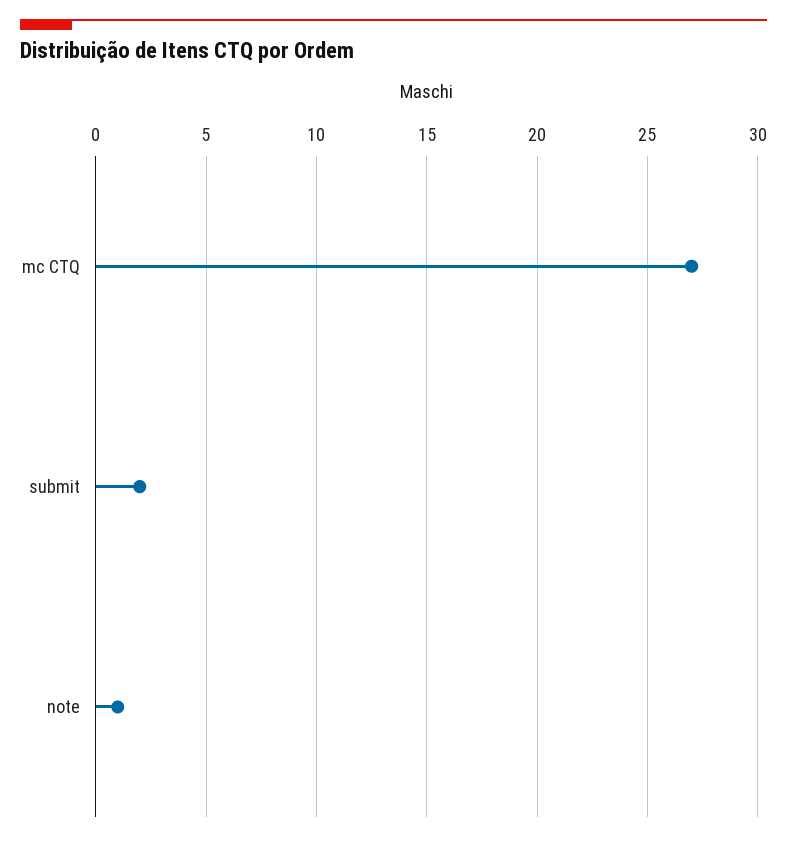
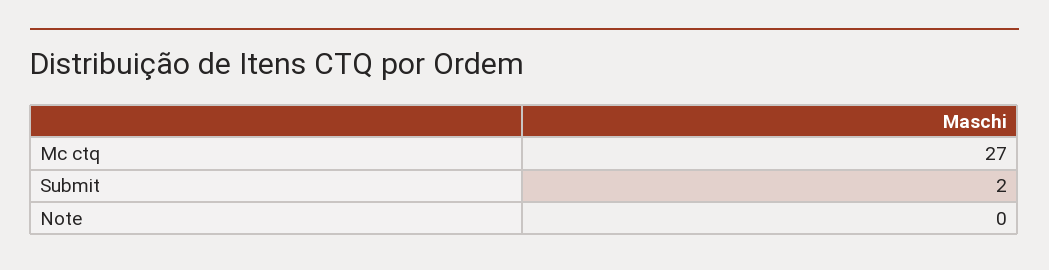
note: 1 -> 0

